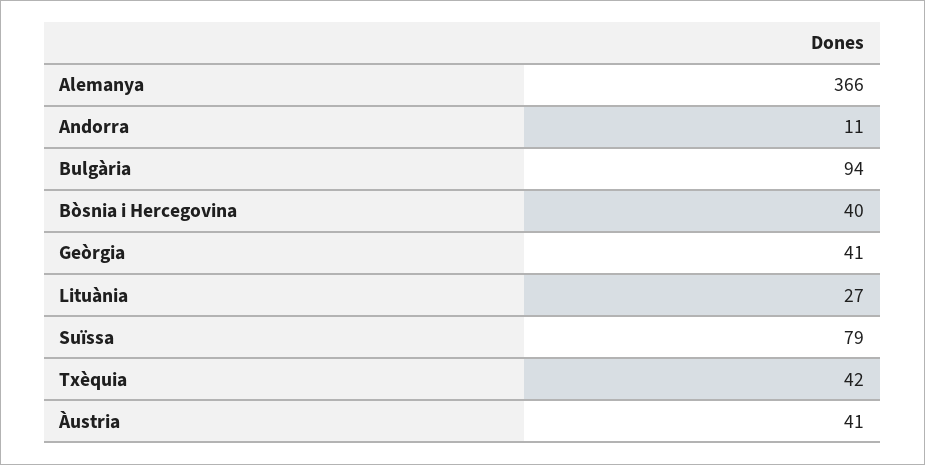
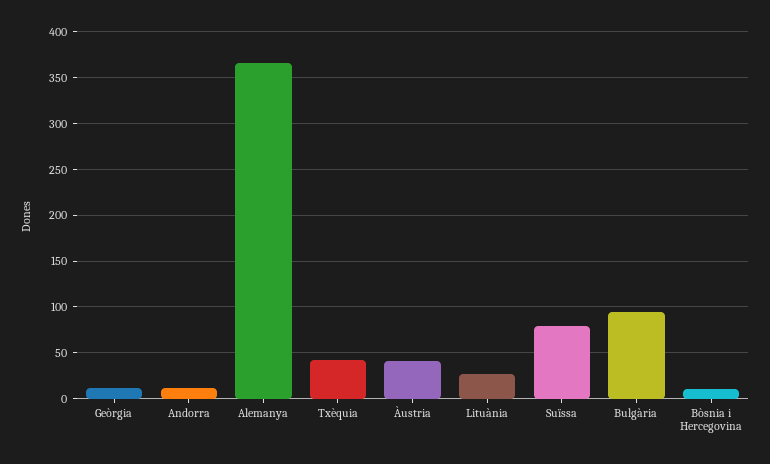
Bòsnia i Hercegovina: 40 -> 10
Geòrgia: 41 -> 10

